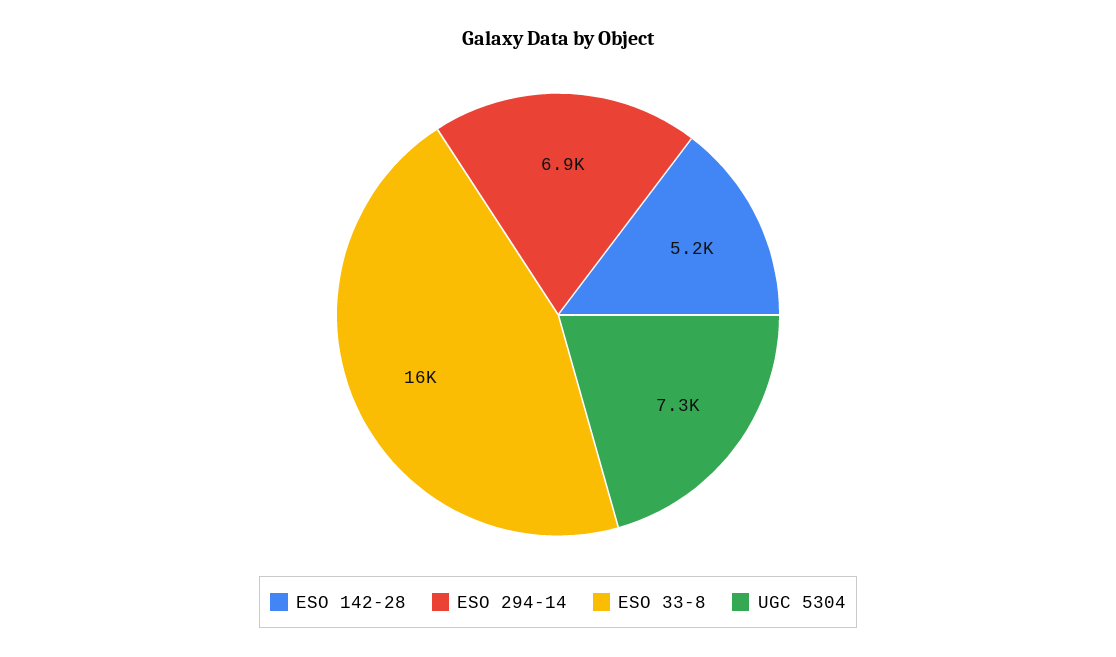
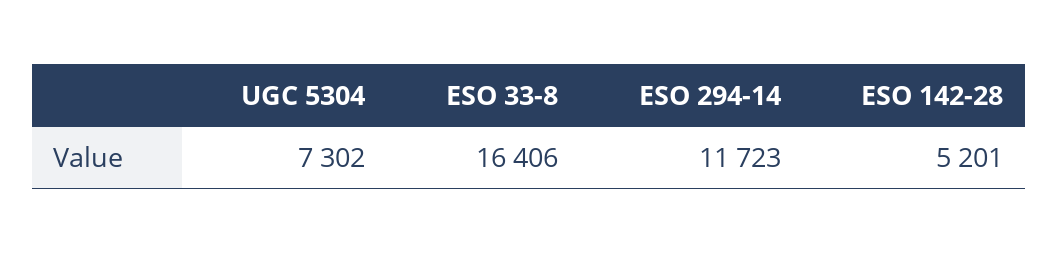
ESO 294-14: 6900 -> 11723

